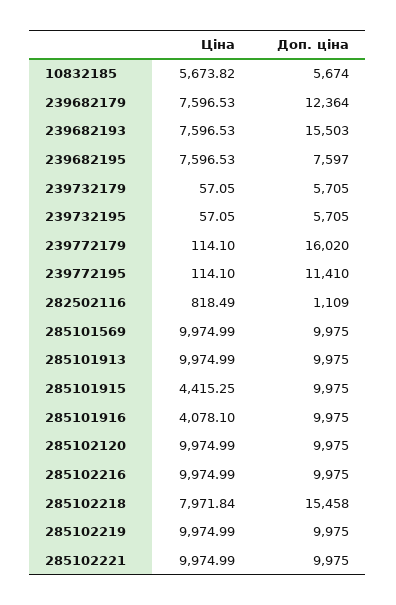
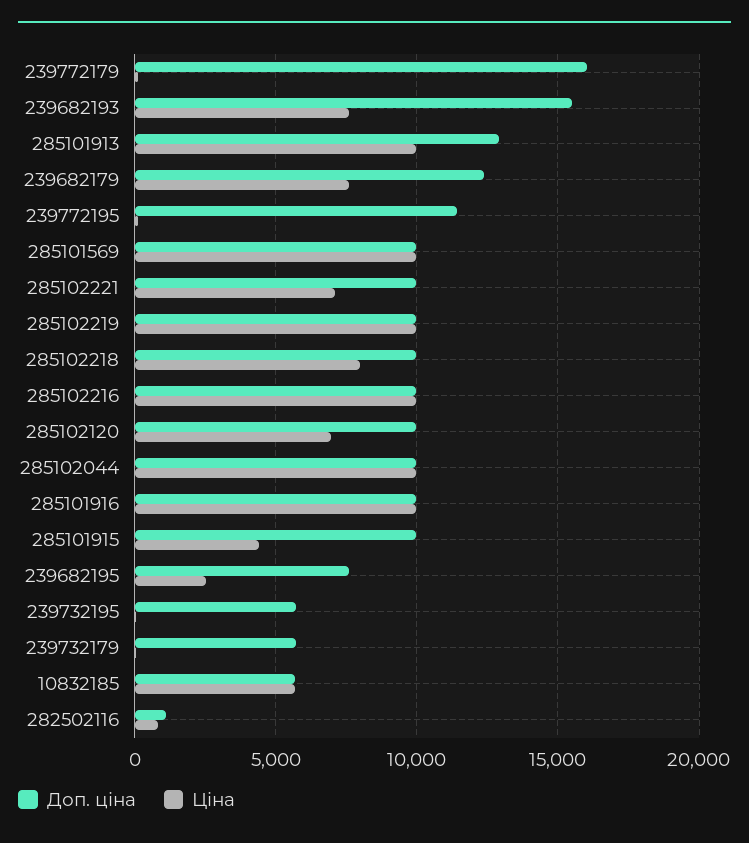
Ціна, 239682195: 7596.53 -> 2500
Доп. ціна, 285101913: 9975 -> 13000
Ціна, 285101916: 4078.1 -> 10000
Ціна, 285102120: 9974.99 -> 7000
Доп. ціна, 285102218: 15458 -> 10000
Ціна, 285102221: 9974.99 -> 7000
Доп. ціна, 285102044: none -> 10000
Ціна, 285102044: none -> 10000

